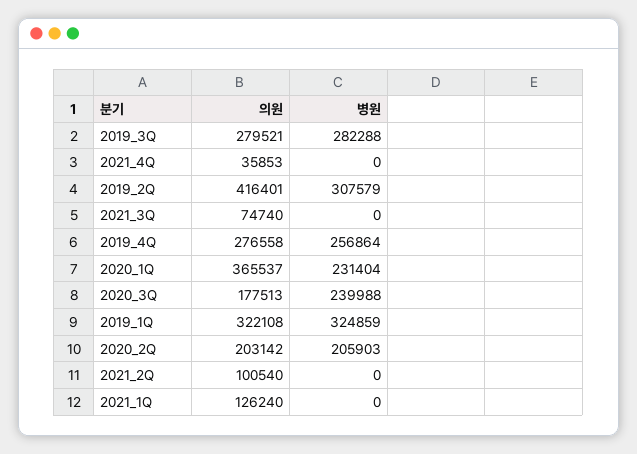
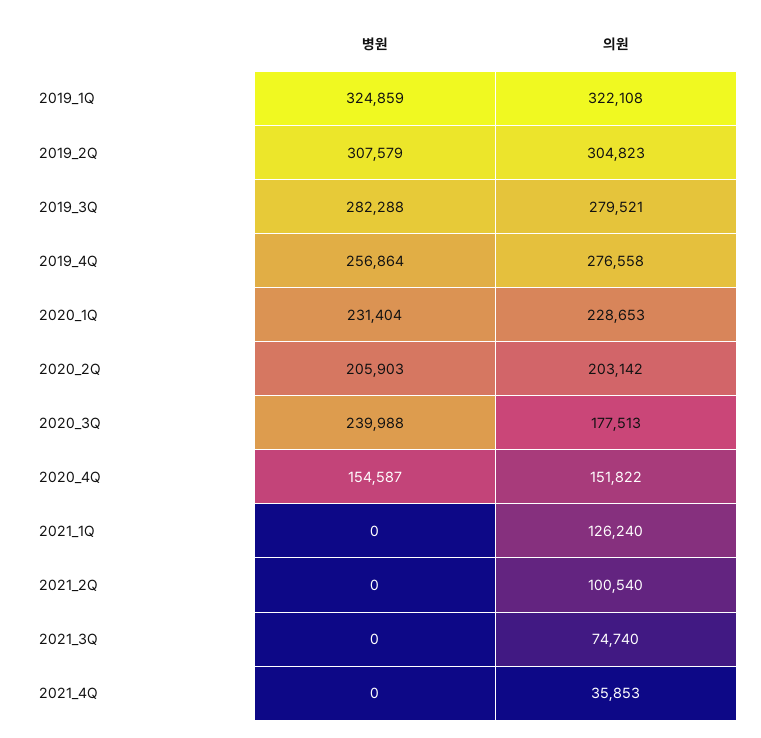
의원, 2019_2Q: 416401 -> 304823
의원, 2020_1Q: 365537 -> 228653
병원, 2020_4Q: none -> 154587
의원, 2020_4Q: none -> 151822

